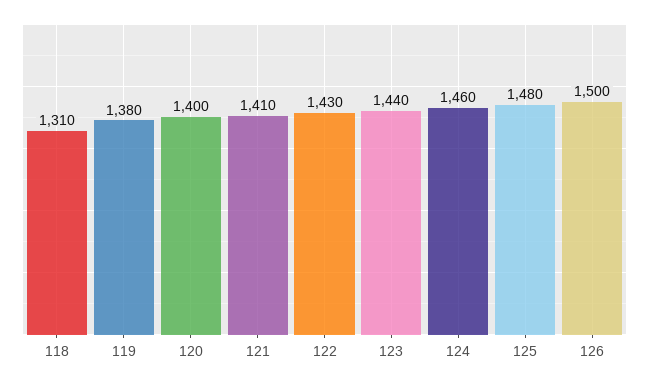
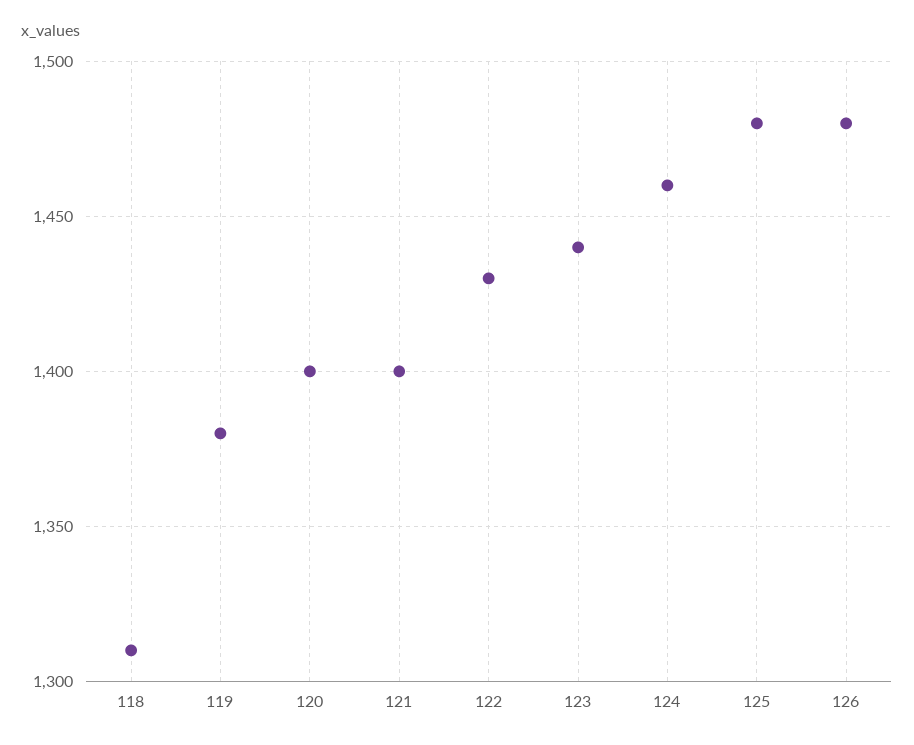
121: 1410 -> 1400
126: 1500 -> 1480

